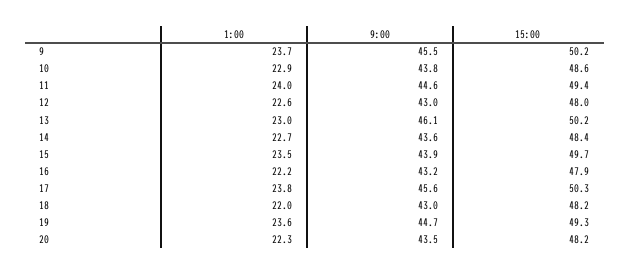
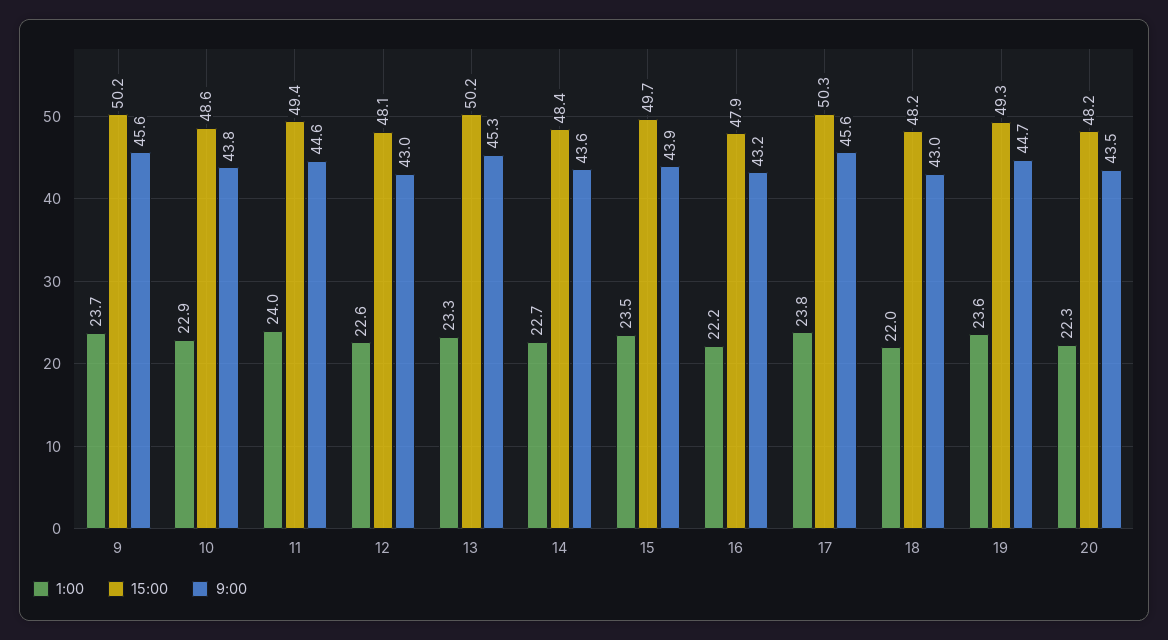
9:00, 9: 45.5 -> 45.6
15:00, 12: 48 -> 48.1
1:00, 13: 23 -> 23.3
9:00, 13: 46.1 -> 45.3

